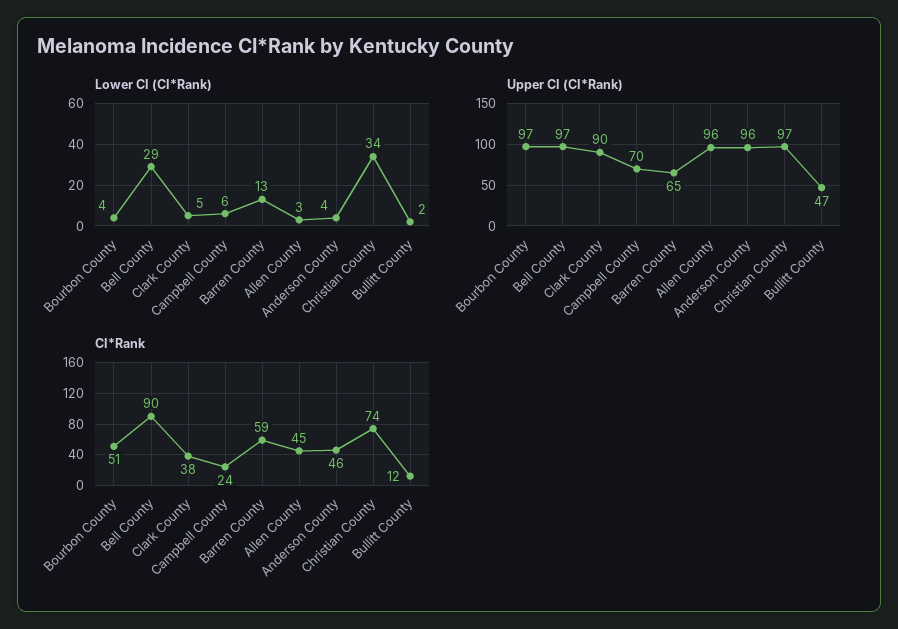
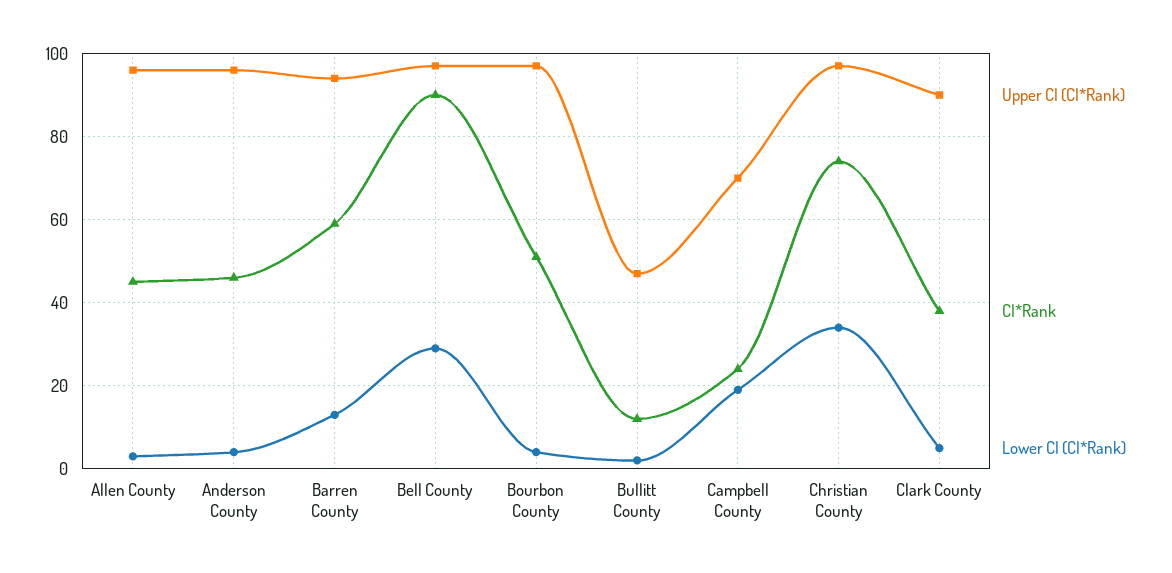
Lower CI (CI*Rank), Campbell County: 6 -> 20
Upper CI (CI*Rank), Barren County: 65 -> 95

